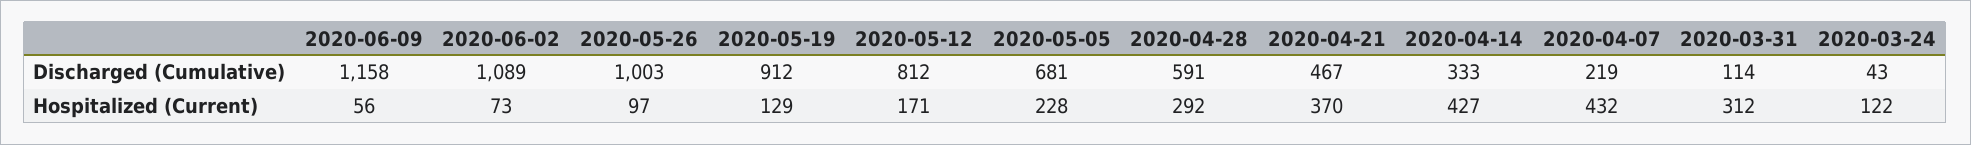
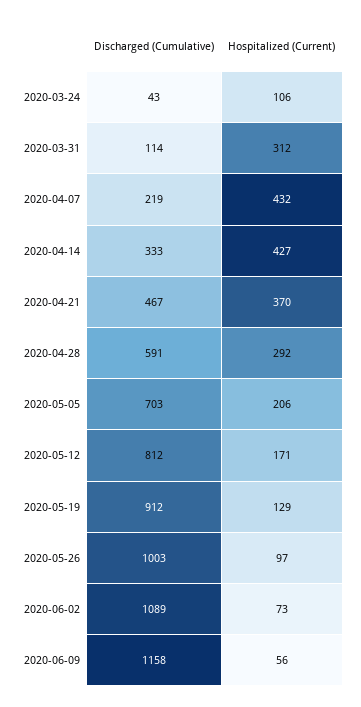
2020-05-05, Discharged (Cumulative): 681 -> 703
2020-05-05, Hospitalized (Current): 228 -> 206
2020-03-24, Hospitalized (Current): 122 -> 106

